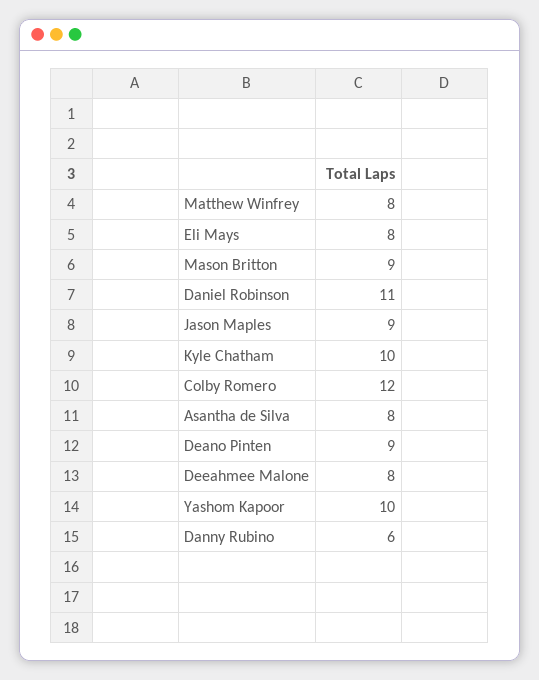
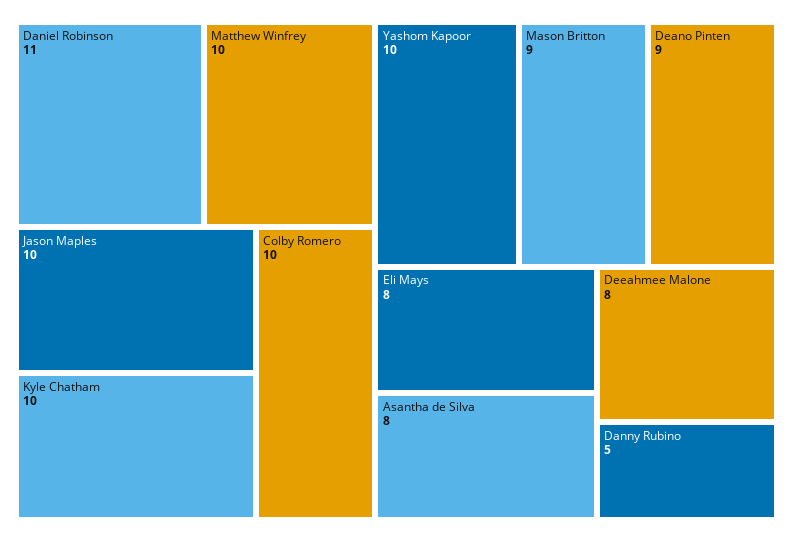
Matthew Winfrey: 8 -> 10
Jason Maples: 9 -> 10
Colby Romero: 12 -> 10
Danny Rubino: 6 -> 5

